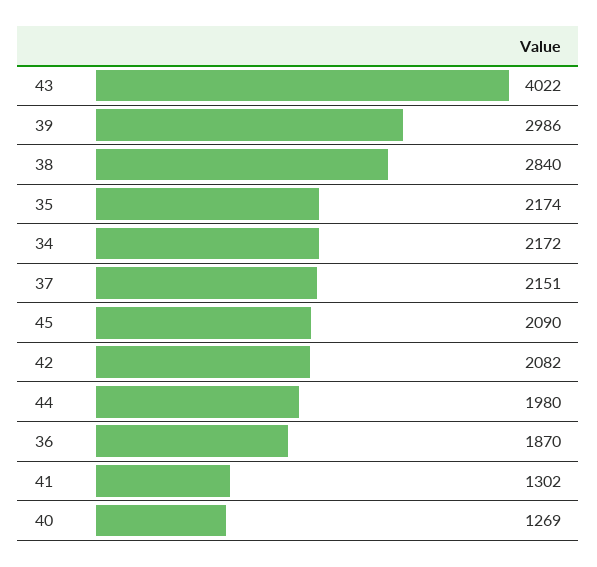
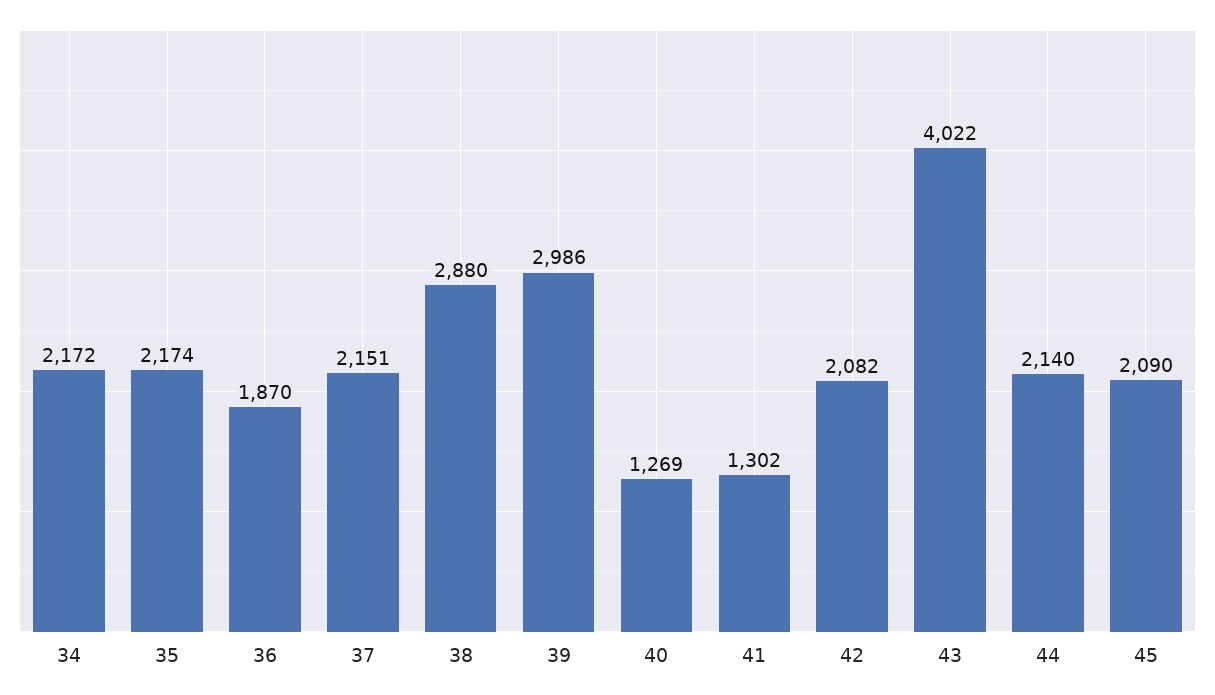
38: 2840 -> 2880
44: 1980 -> 2140

